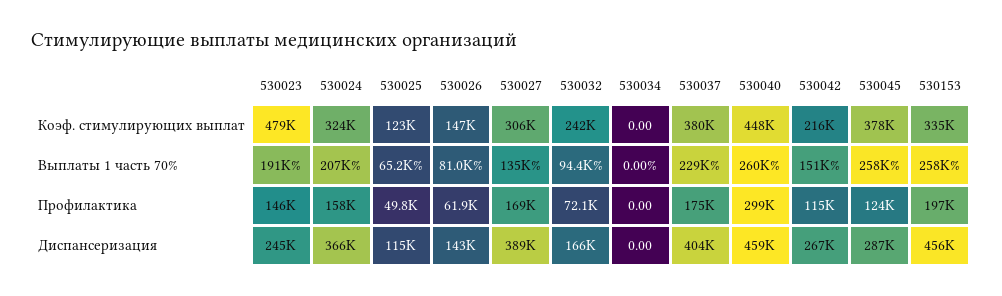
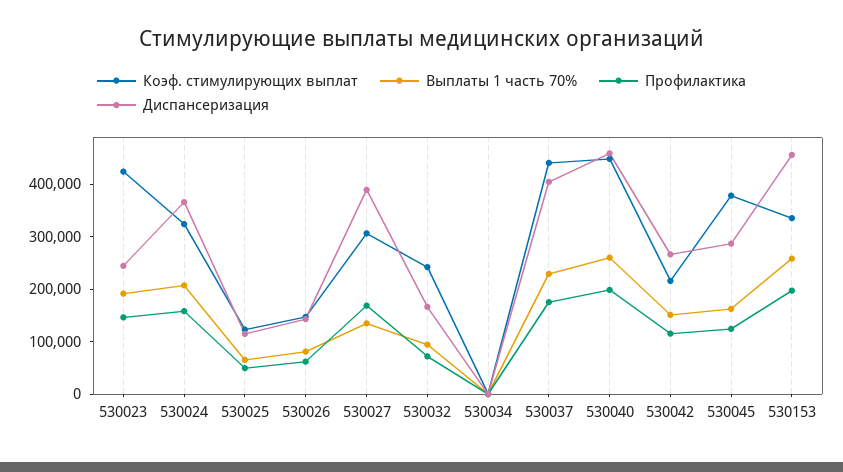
Коэф. стимулирующих выплат, 530023: 479000 -> 420000
Коэф. стимулирующих выплат, 530037: 380000 -> 440000
Выплаты 1 часть 70%, 530045: 258000 -> 160000
Профилактика, 530040: 299000 -> 200000

